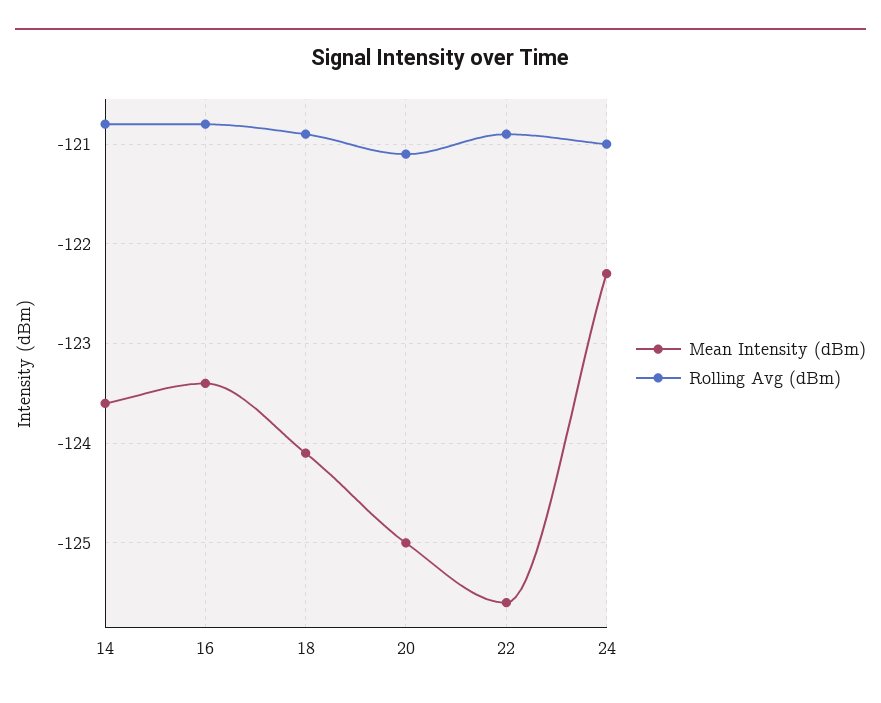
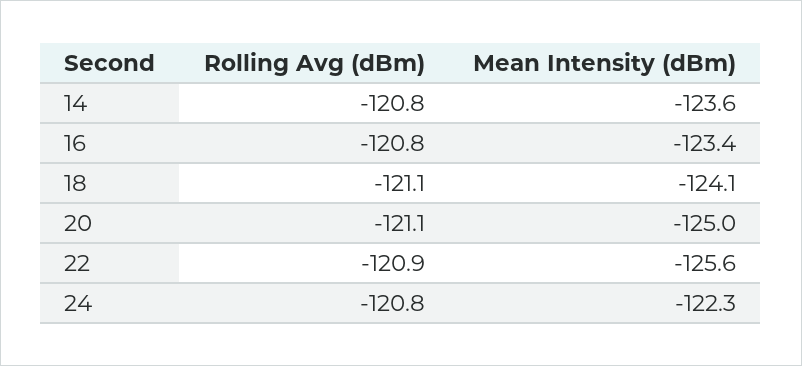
Rolling Avg (dBm), 18: -120.9 -> -121.1
Rolling Avg (dBm), 24: -121 -> -120.8

